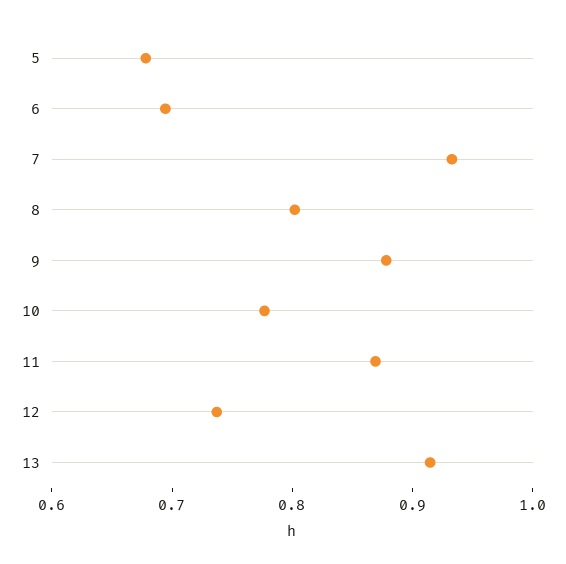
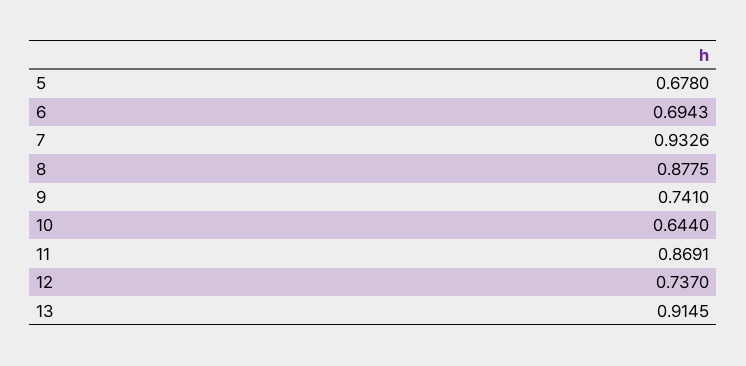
8: 0.8 -> 0.8775
9: 0.88 -> 0.741
10: 0.78 -> 0.644

